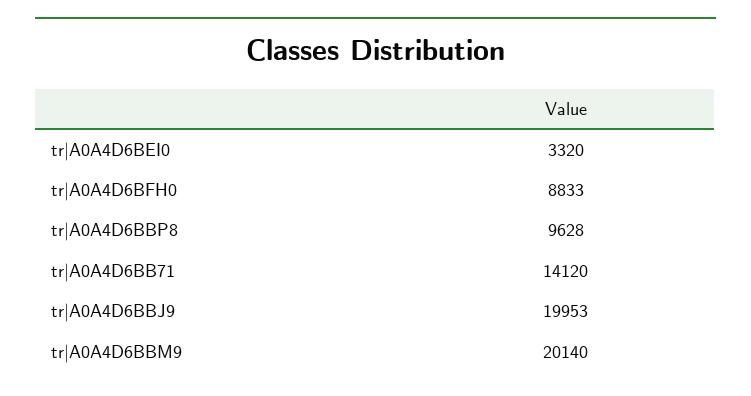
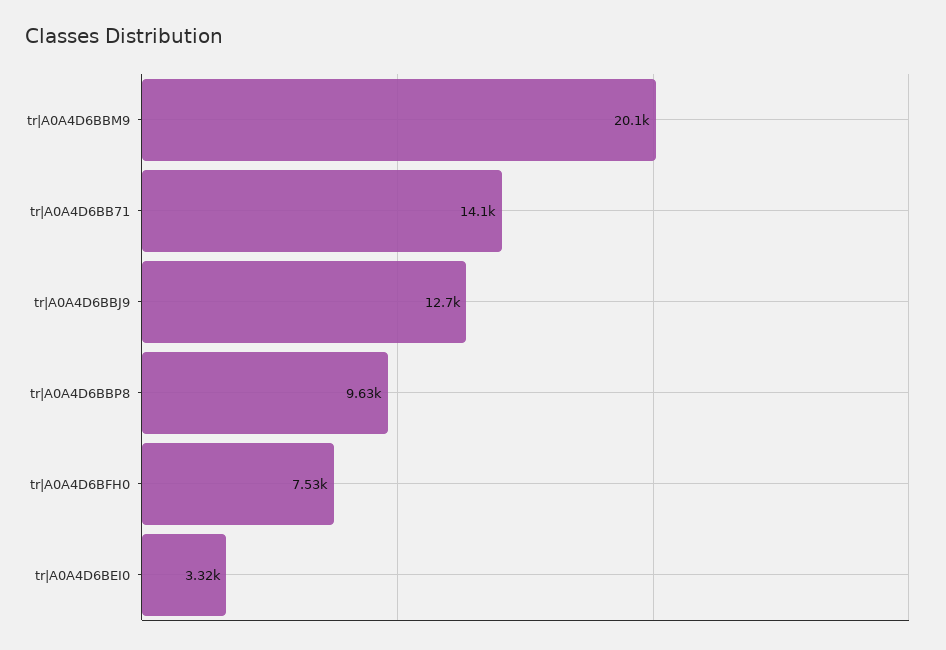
tr|A0A4D6BFH0: 8833 -> 7530
tr|A0A4D6BBJ9: 19953 -> 12700

